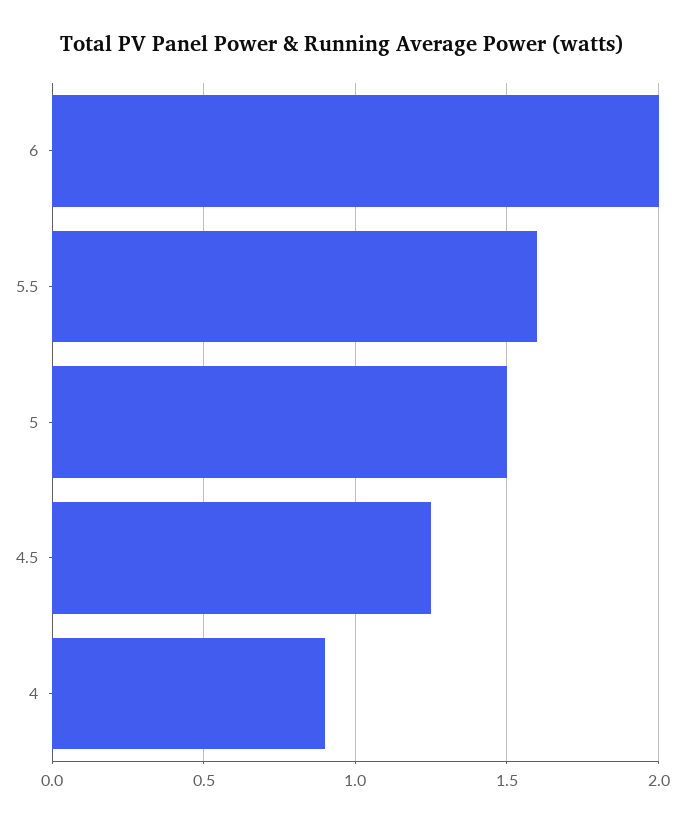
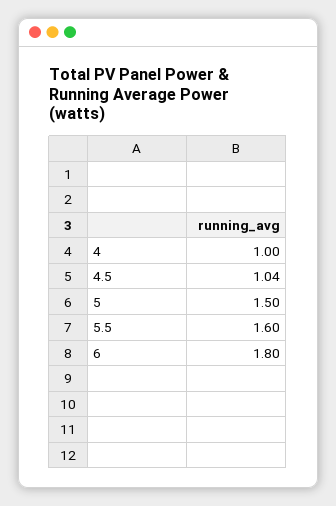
6: 2 -> 1.8
4.5: 1.25 -> 1.04
4: 0.9 -> 1

